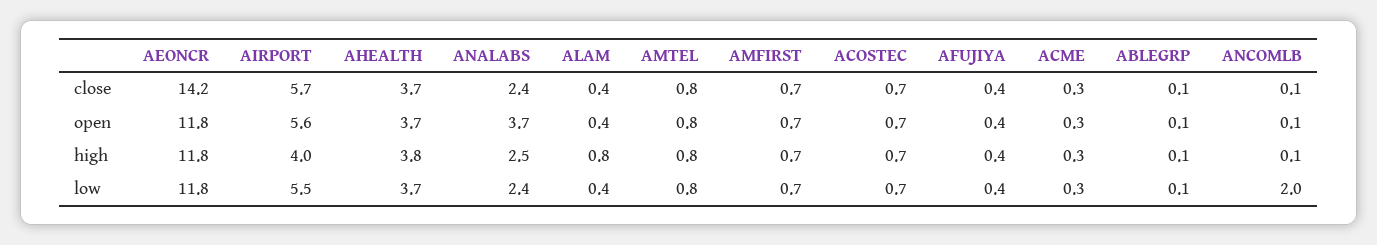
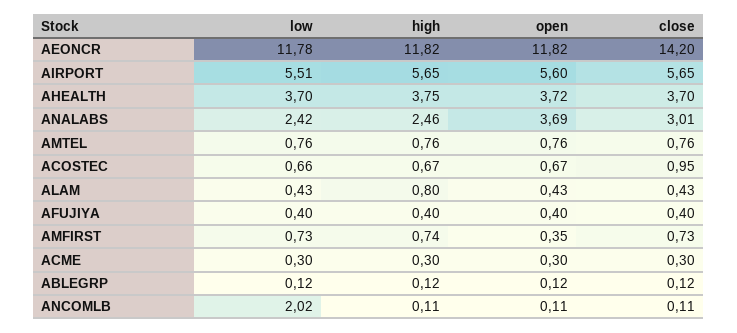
ANALABS, close: 2.4 -> 3.01
ACOSTEC, close: 0.7 -> 0.95
AMFIRST, open: 0.7 -> 0.35
AIRPORT, high: 4 -> 5.65

